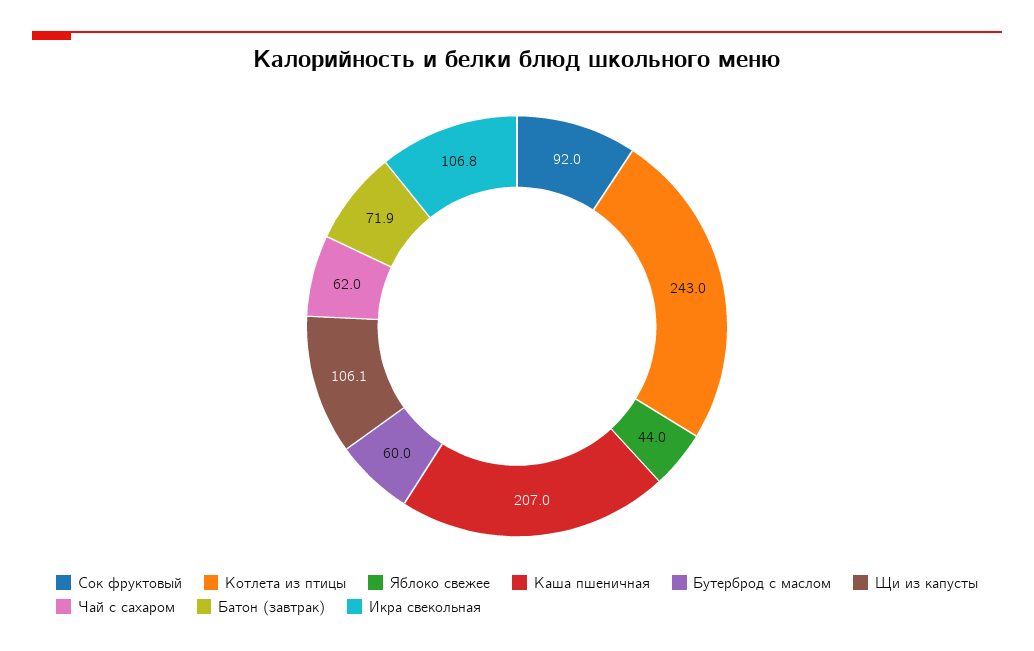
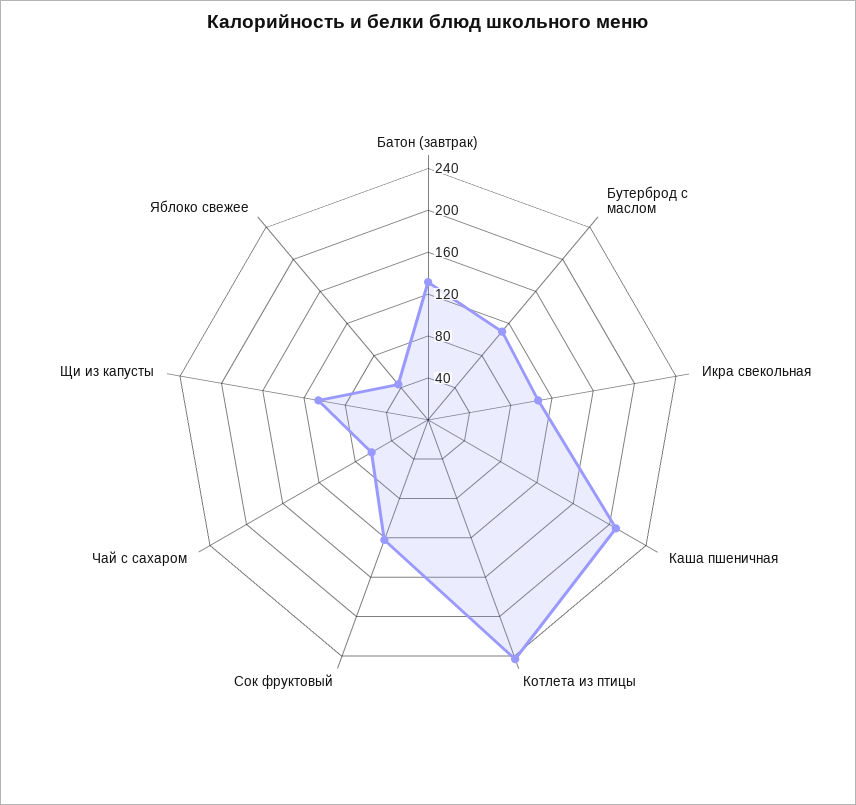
Сок фруктовый: 92 -> 120
Бутерброд с маслом: 60 -> 110
Батон (завтрак): 71.9 -> 130

